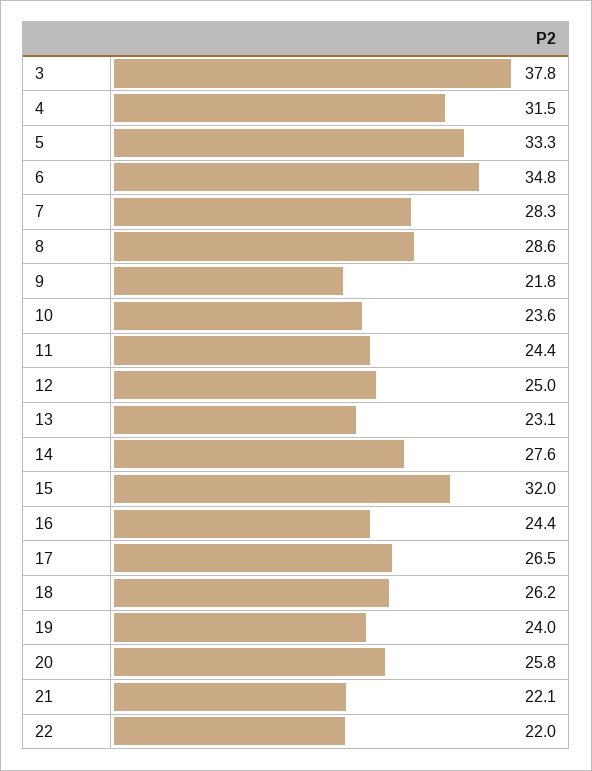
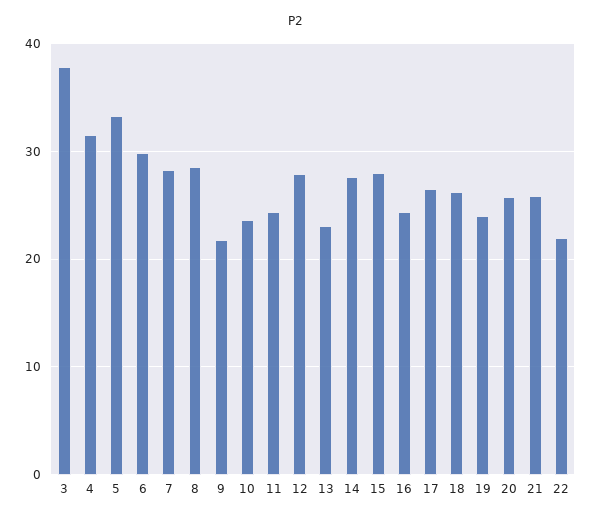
6: 34.8 -> 30
12: 25 -> 28
15: 32 -> 28
21: 22.1 -> 26

